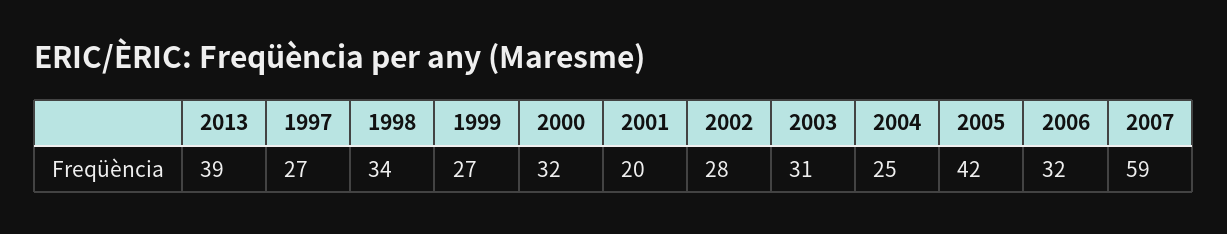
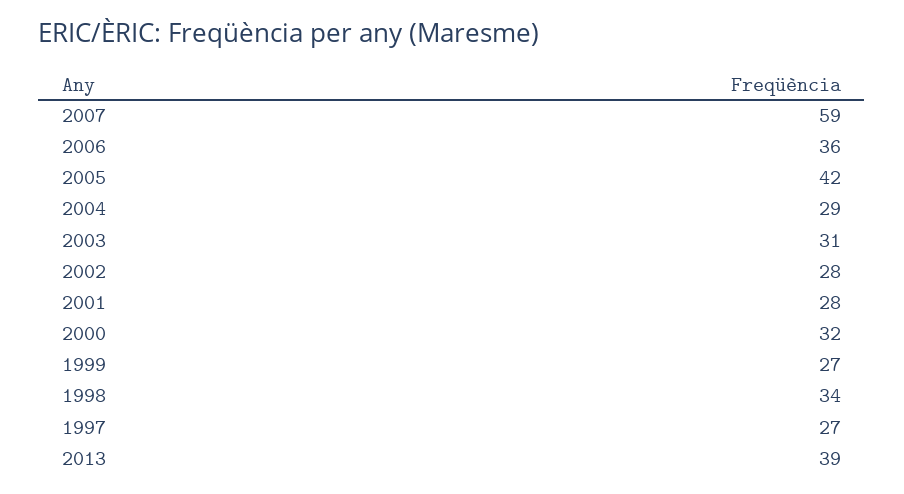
2001: 20 -> 28
2004: 25 -> 29
2006: 32 -> 36

